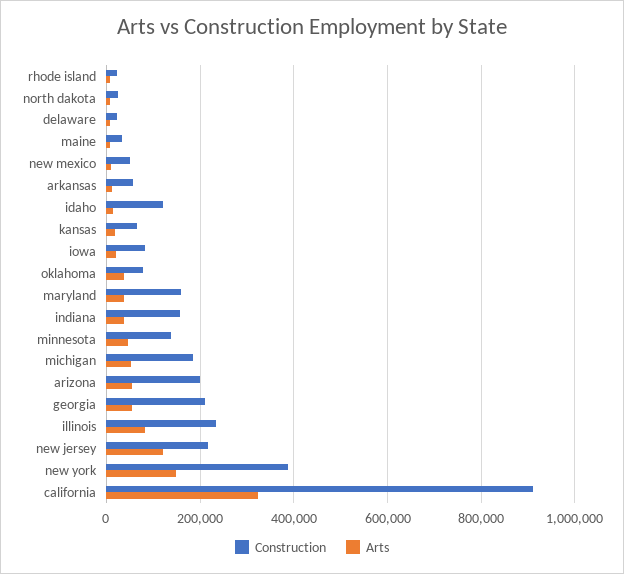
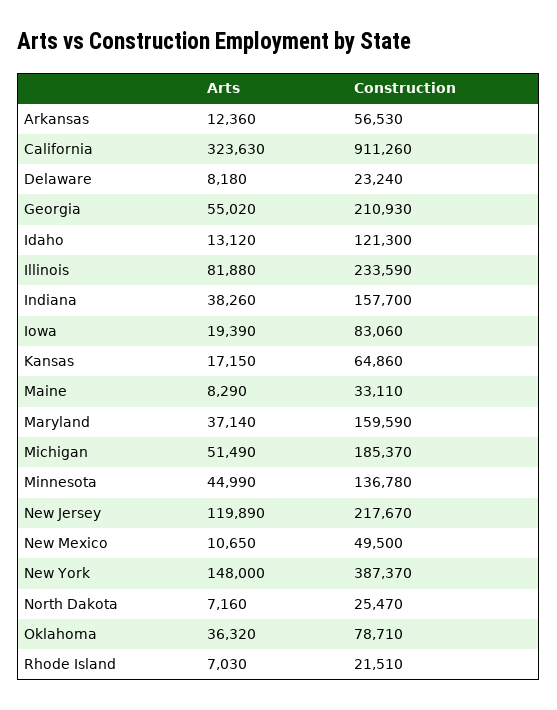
Construction, arizona: 200000 -> none
Arts, arizona: 60000 -> none

